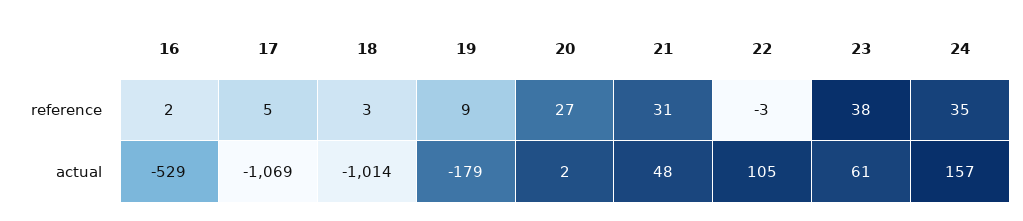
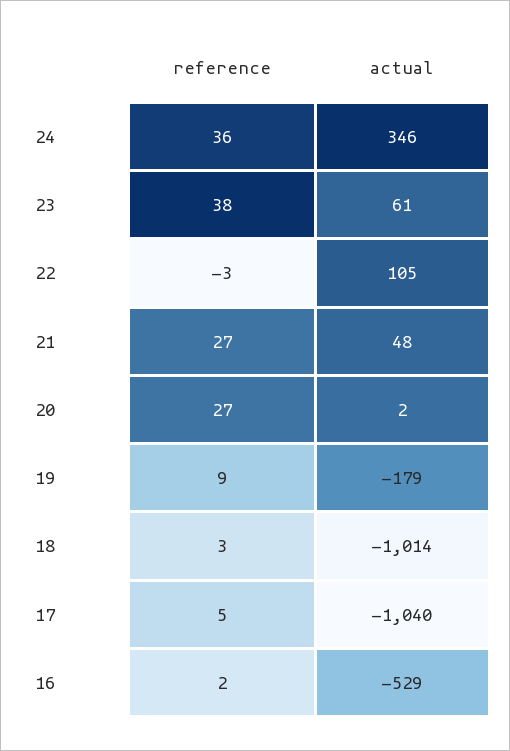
21, reference: 31 -> 27
24, reference: 35 -> 36
17, actual: -1069 -> -1040
24, actual: 157 -> 346

